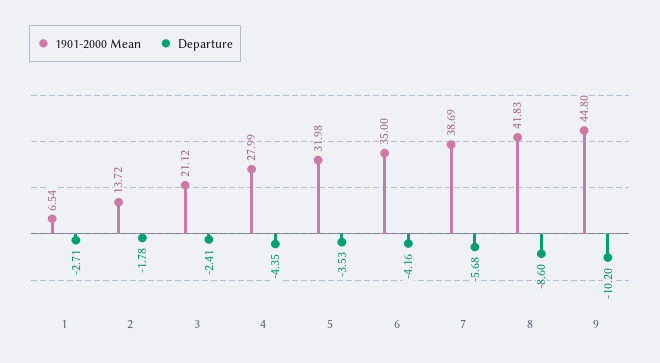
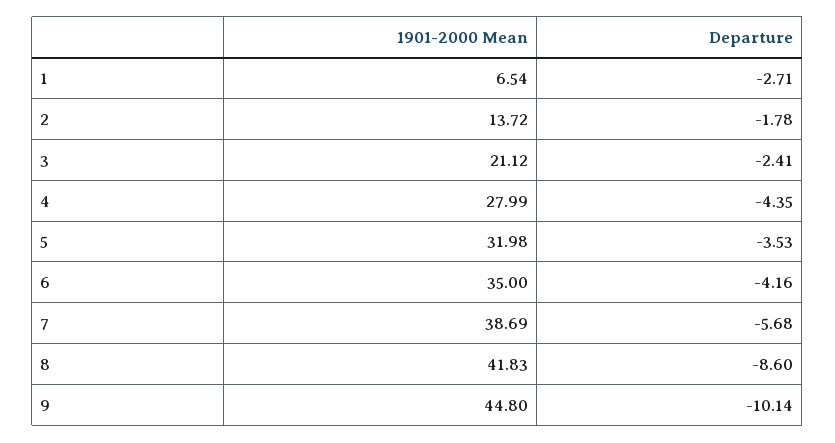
Departure, 9: -10.2 -> -10.14

